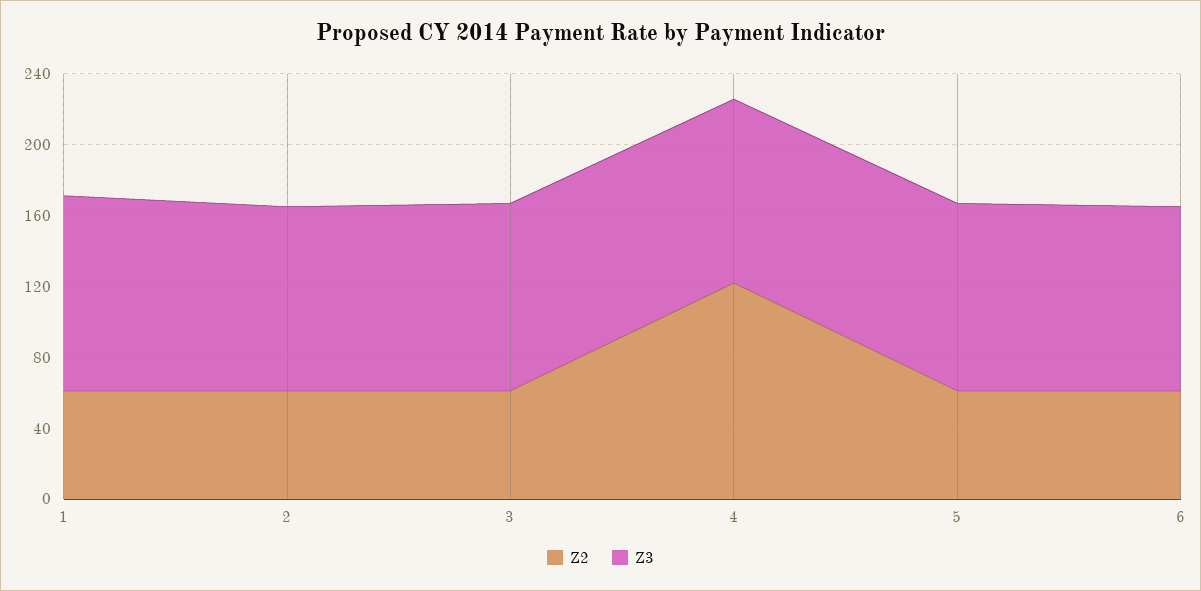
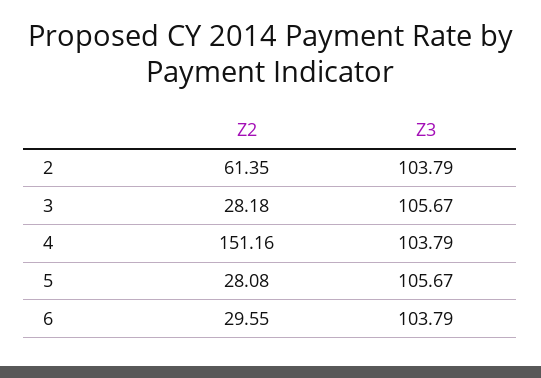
Z2, 1: 60 -> none
Z3, 1: 110 -> none
Z2, 3: 60 -> 28.18
Z2, 4: 120 -> 151.16
Z2, 5: 60 -> 28.08
Z2, 6: 60 -> 29.55

